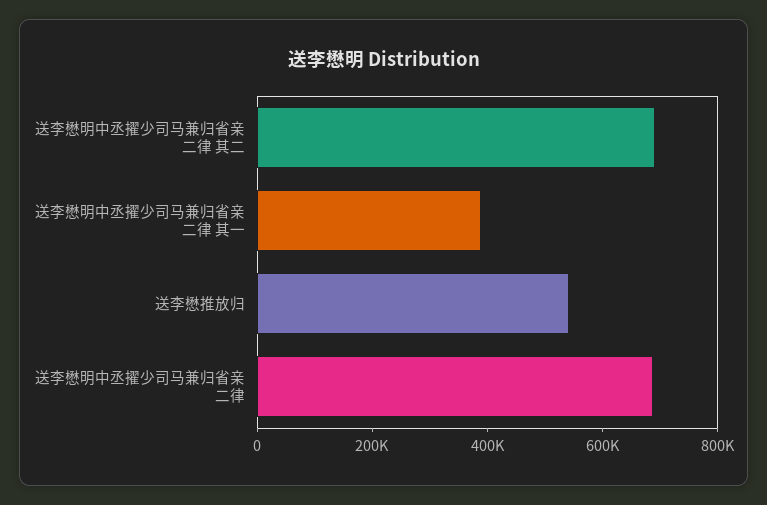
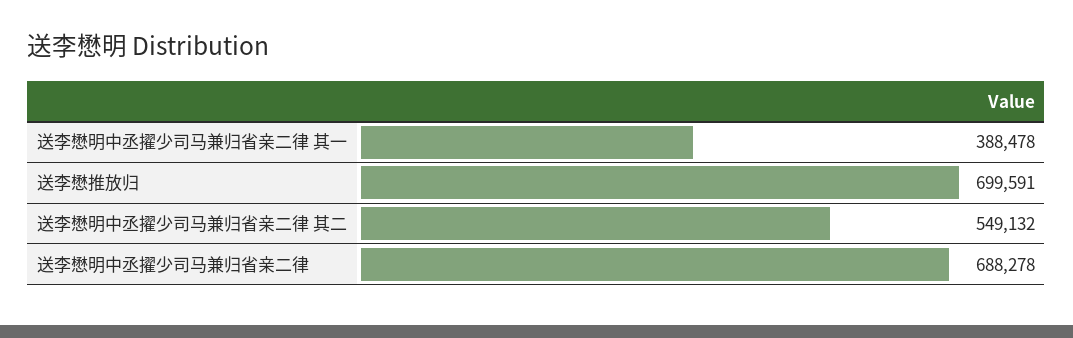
送李懋明中丞擢少司马兼归省亲二律 其二: 700000 -> 549132
送李懋推放归: 550000 -> 699591

